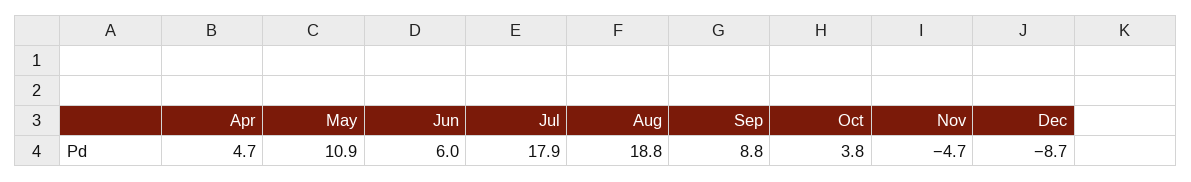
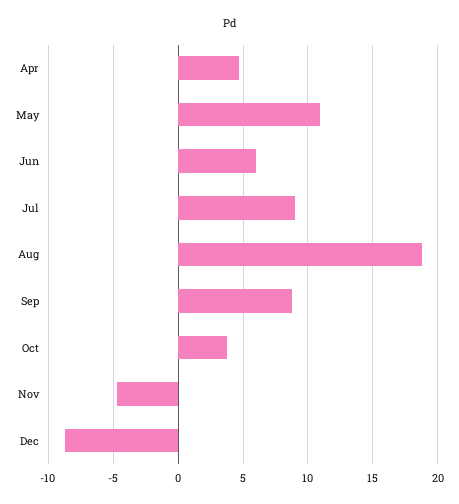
Jul: 17.9 -> 9

